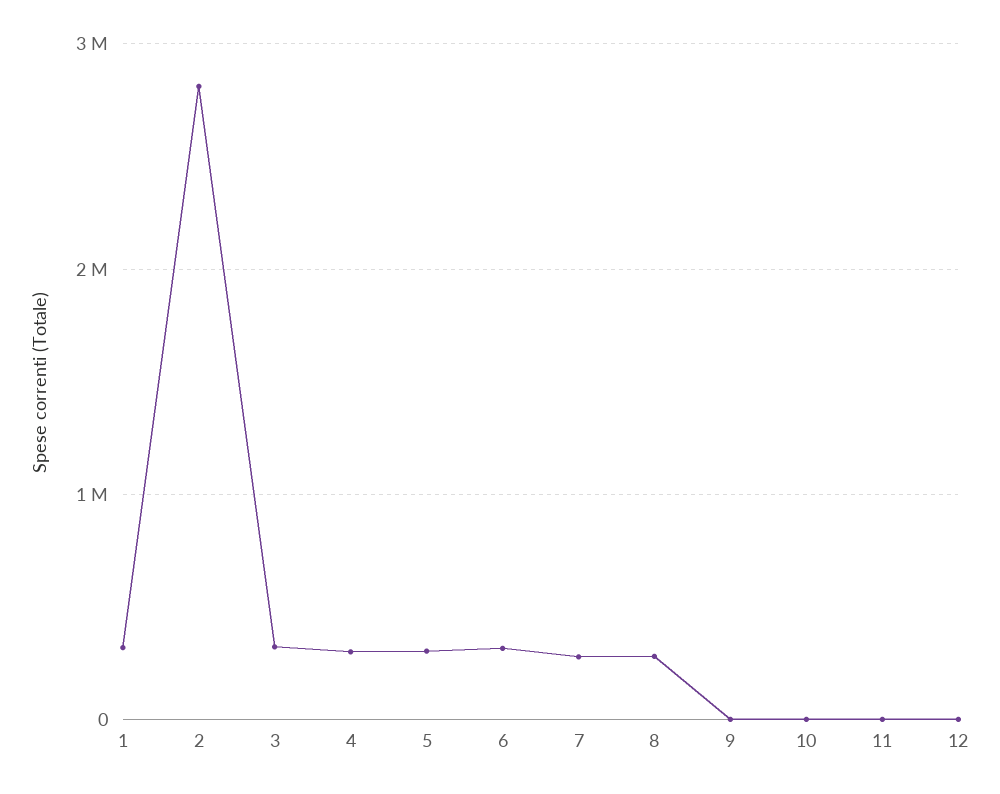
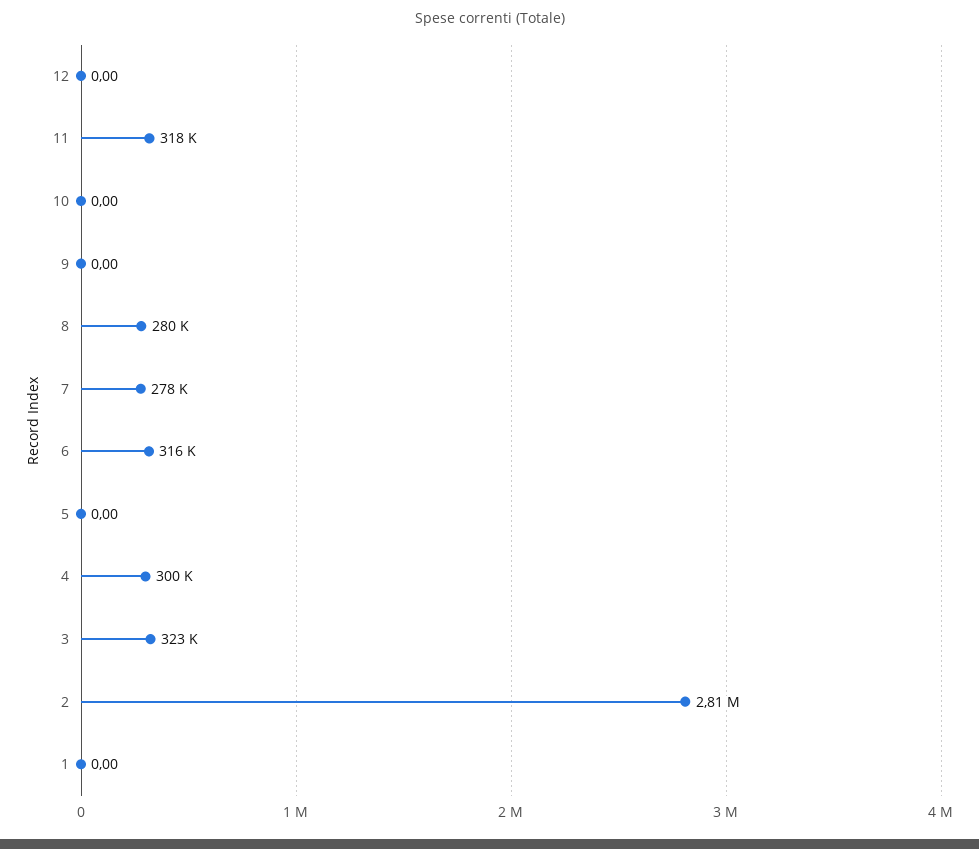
1: 300000 -> 0
5: 300000 -> 0
11: 0 -> 318000

